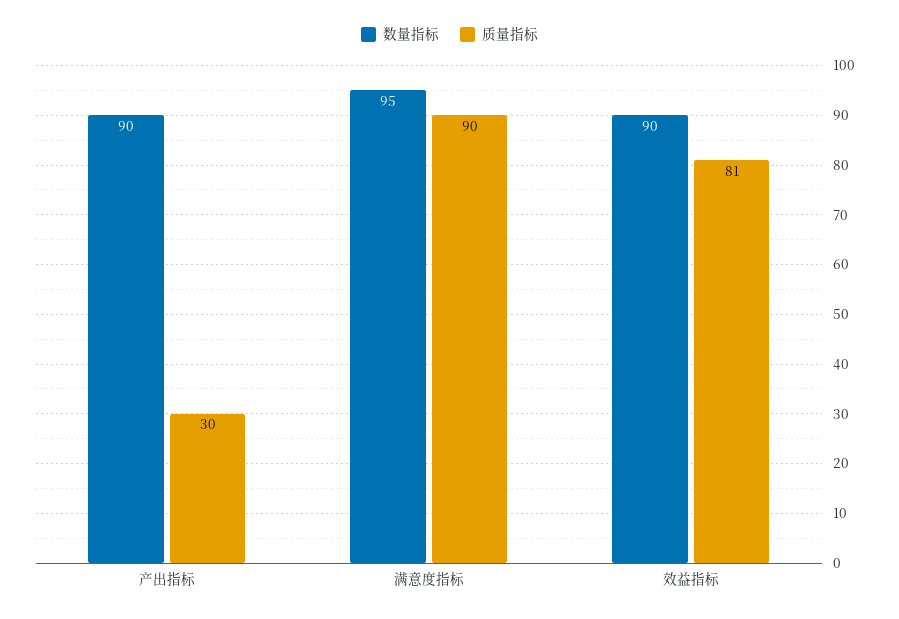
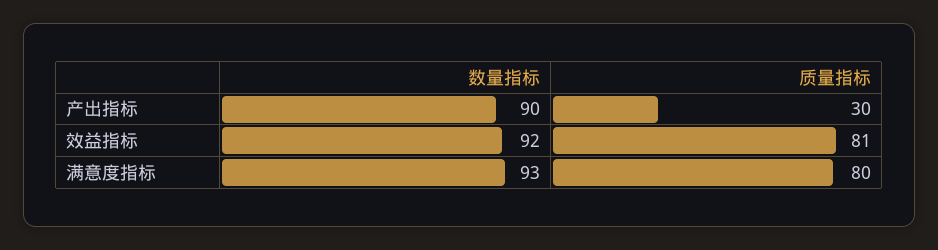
数量指标, 满意度指标: 95 -> 93
质量指标, 满意度指标: 90 -> 80
数量指标, 效益指标: 90 -> 92

